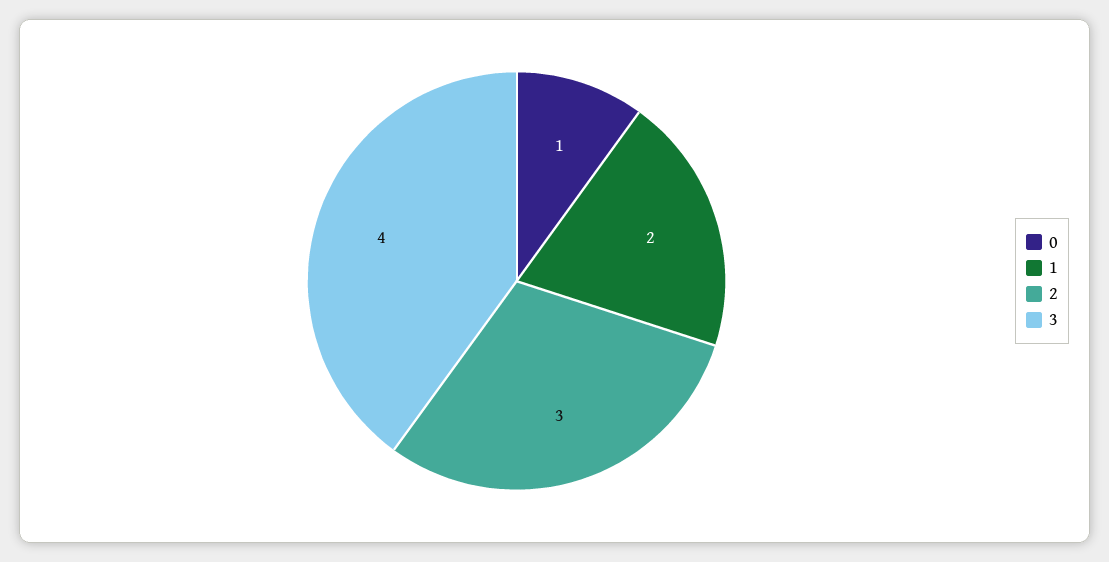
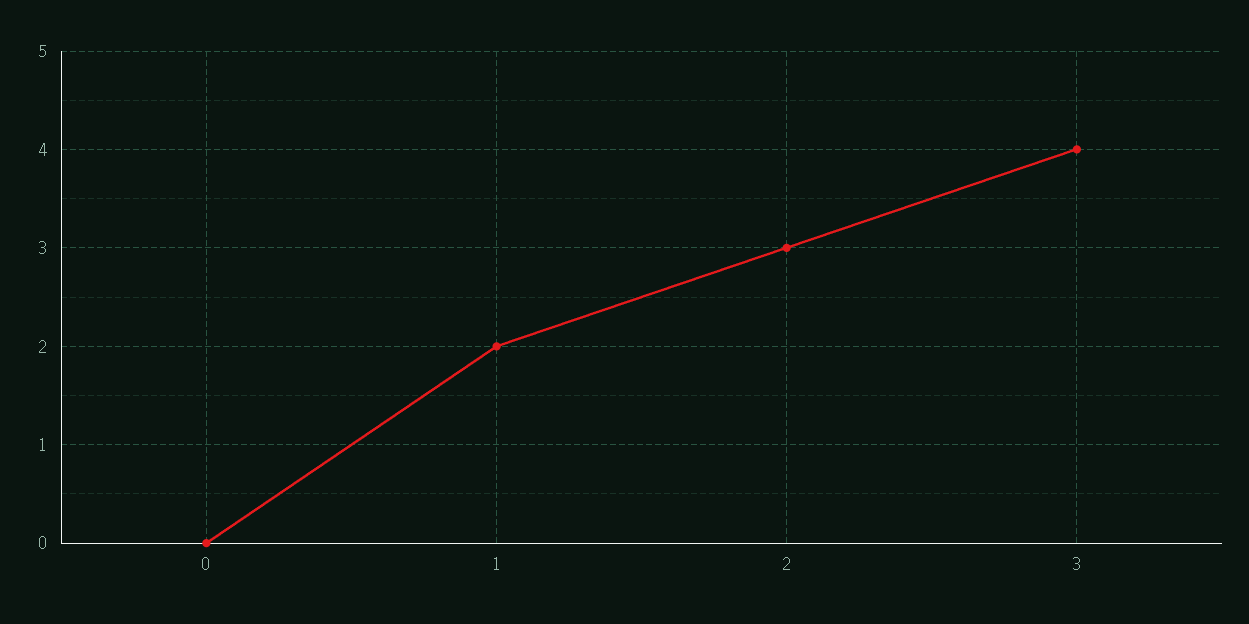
0: 1 -> 0

